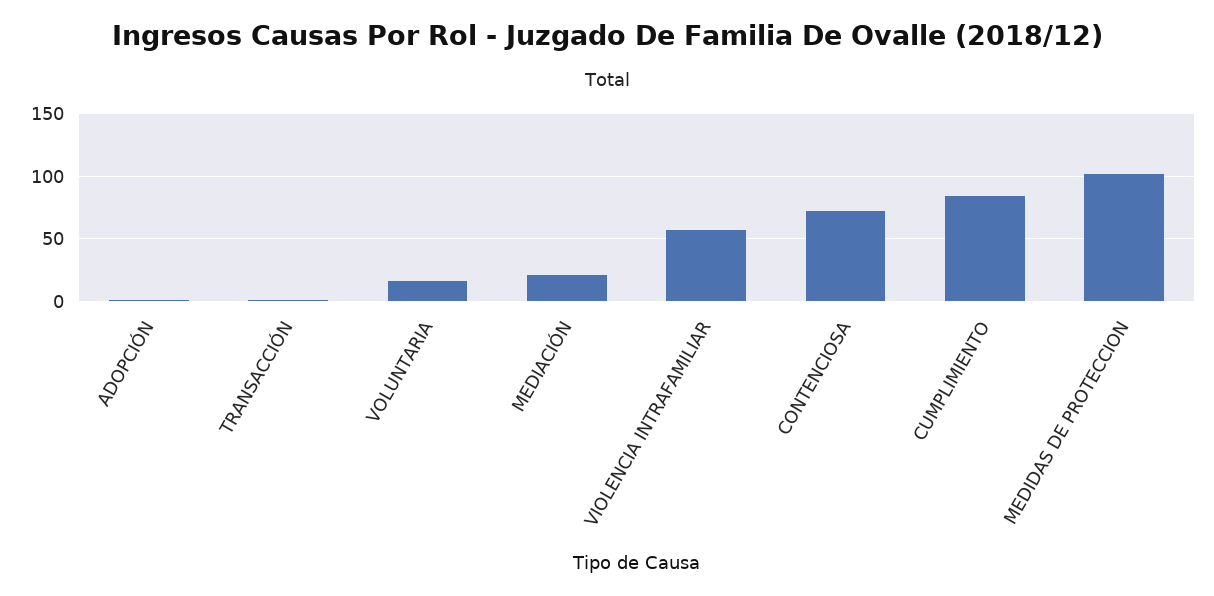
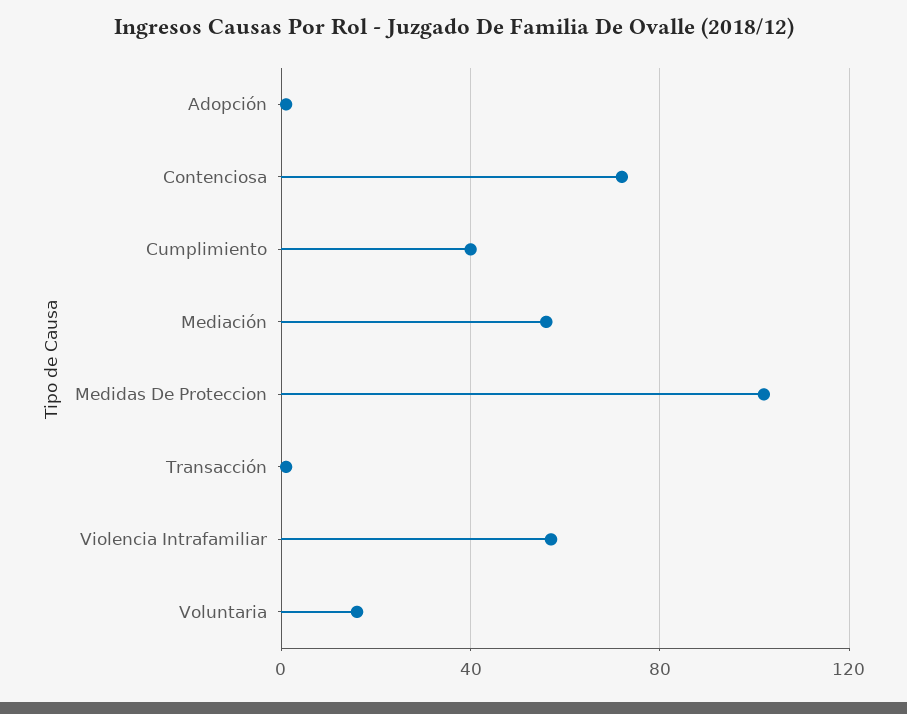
MEDIACIÓN: 20 -> 55
CUMPLIMIENTO: 85 -> 40

